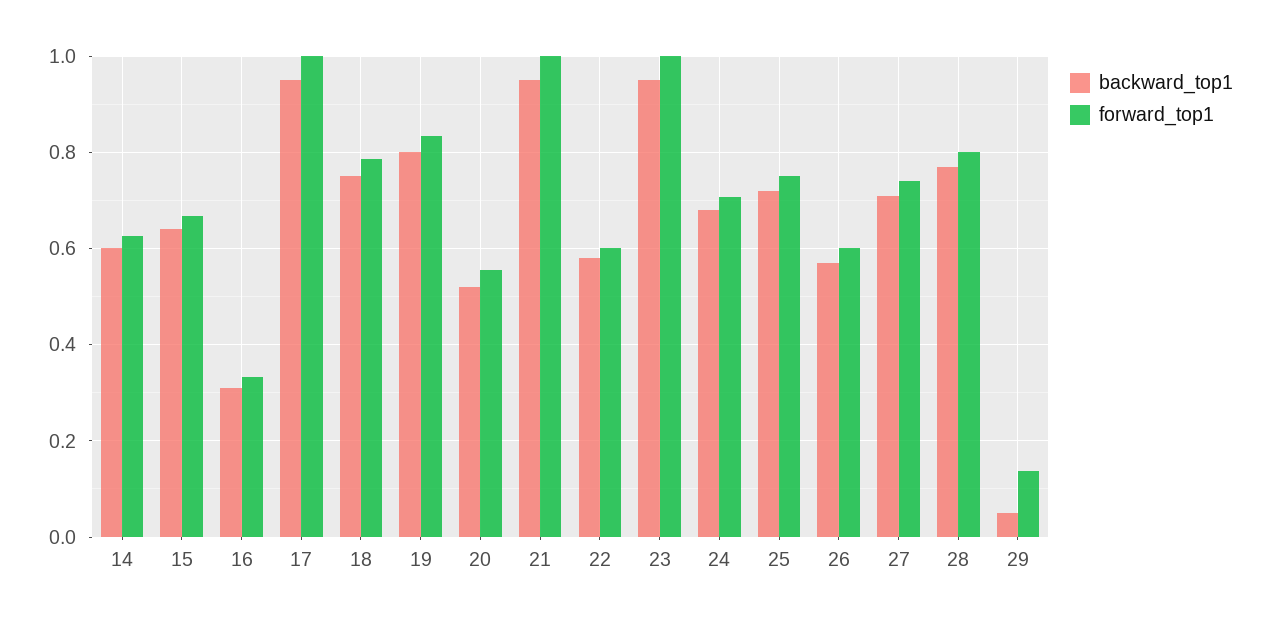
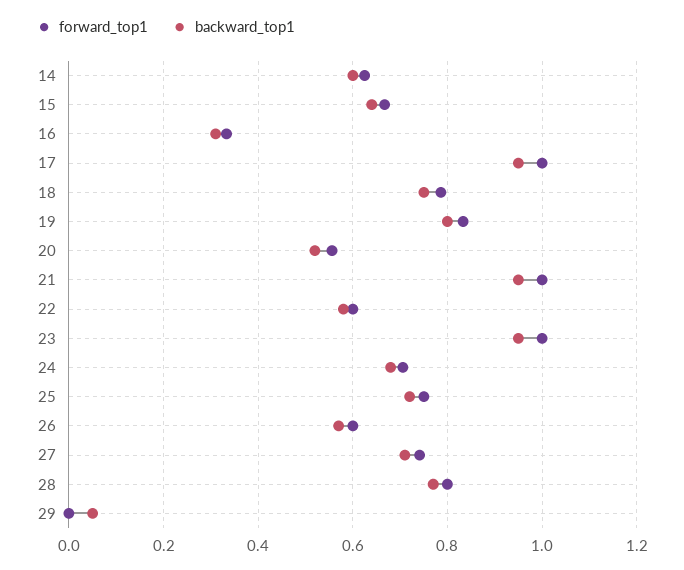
forward_top1, 29: 0.14 -> 0

